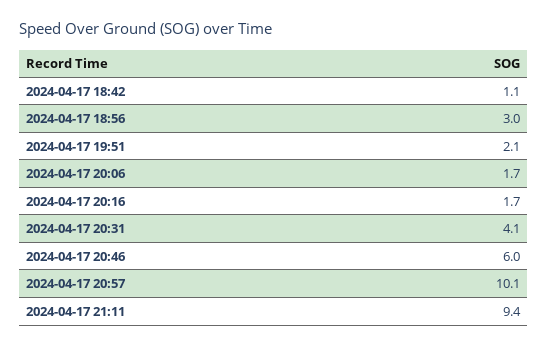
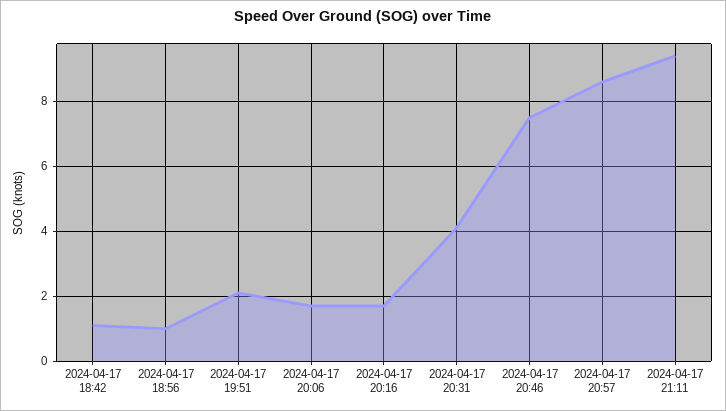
2024-04-17 18:56: 3 -> 1
2024-04-17 20:46: 6 -> 7.5
2024-04-17 20:57: 10.1 -> 8.5

